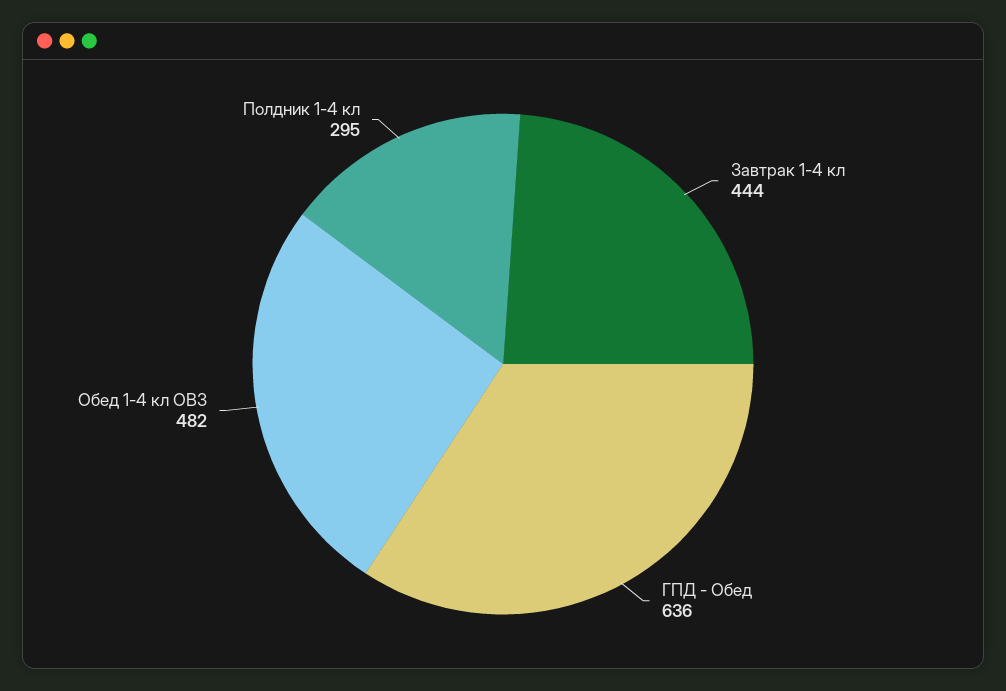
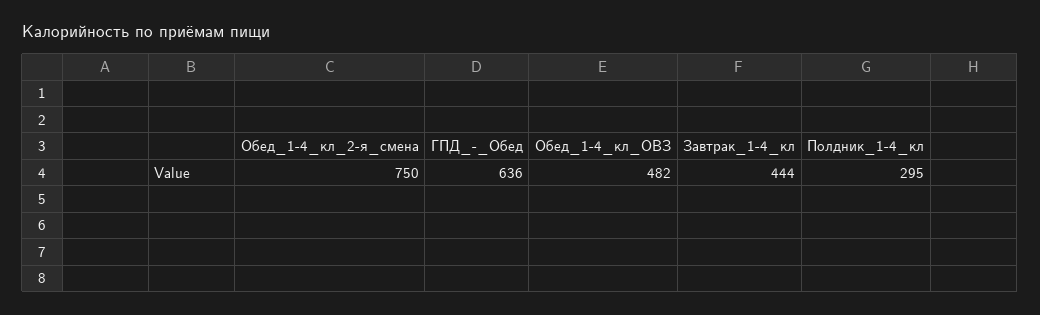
Обед_1-4_кл_2-я_смена: none -> 750

